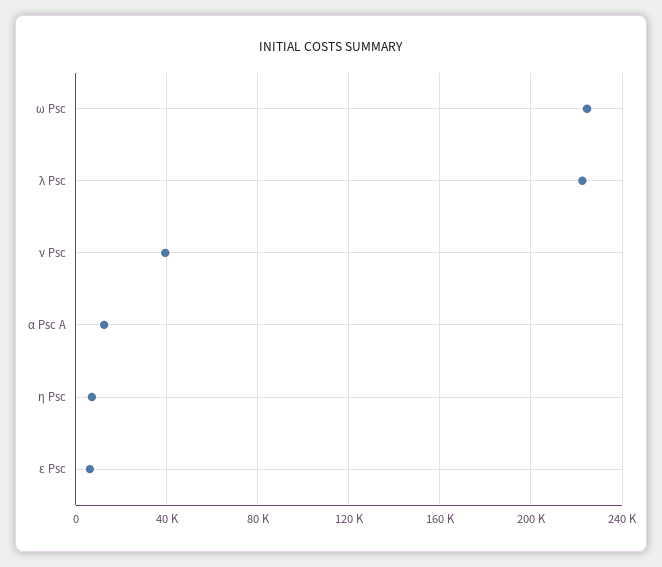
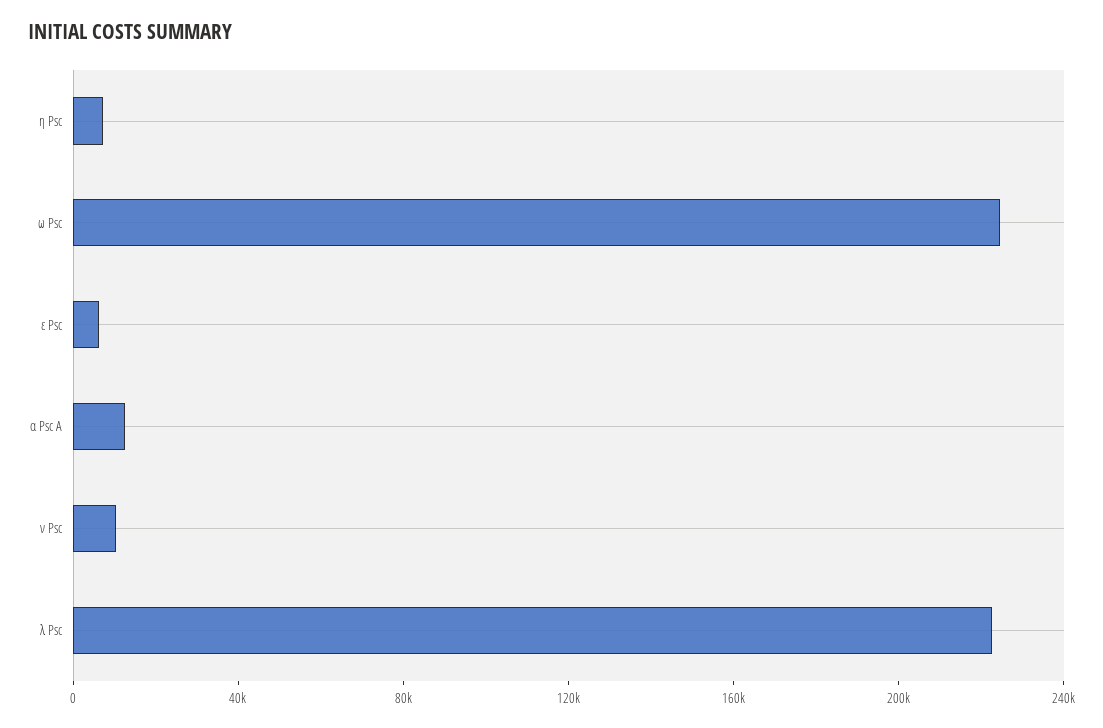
ν Psc: 40000 -> 10000

